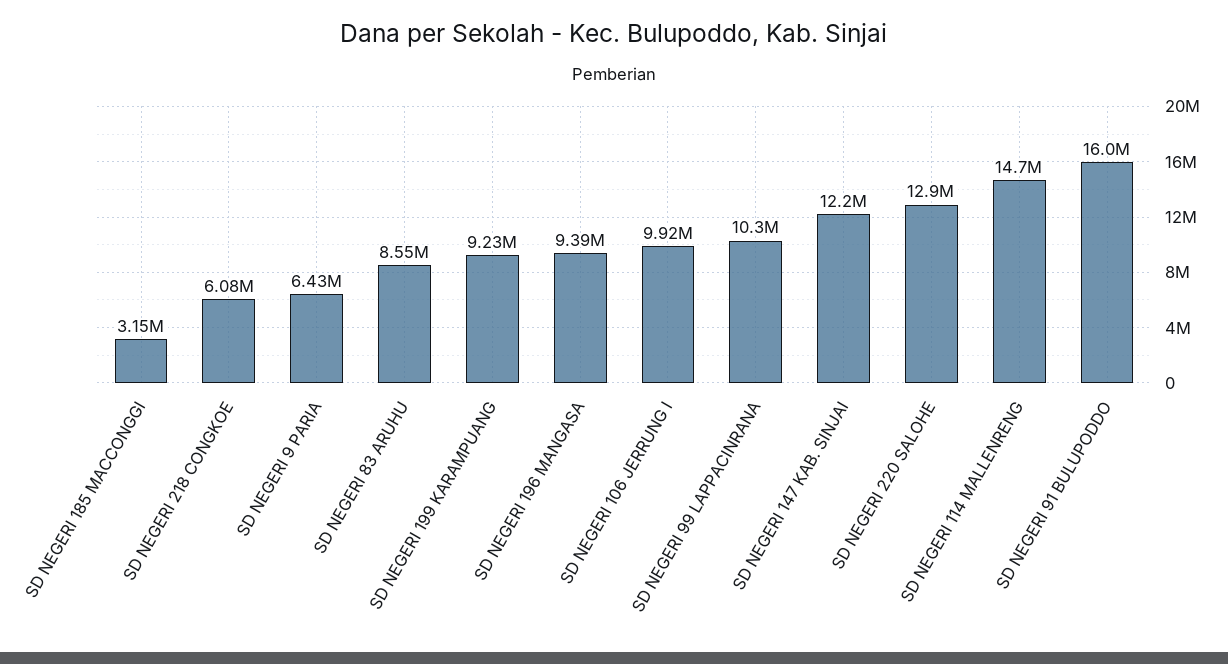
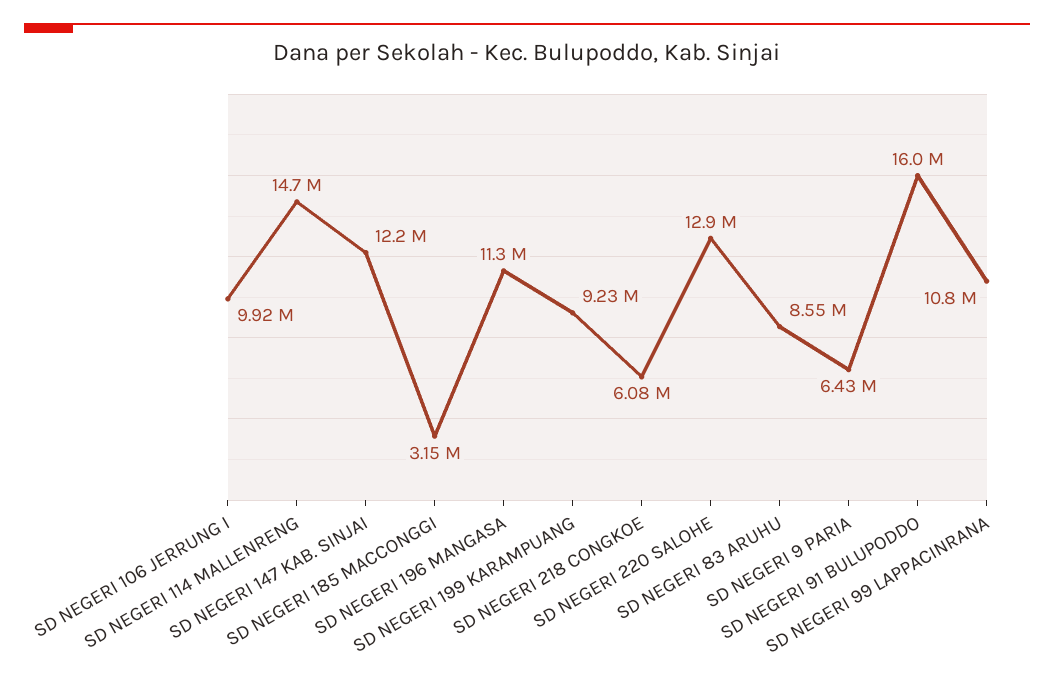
SD NEGERI 196 MANGASA: 9390000 -> 11300000
SD NEGERI 99 LAPPACINRANA: 10300000 -> 10800000

